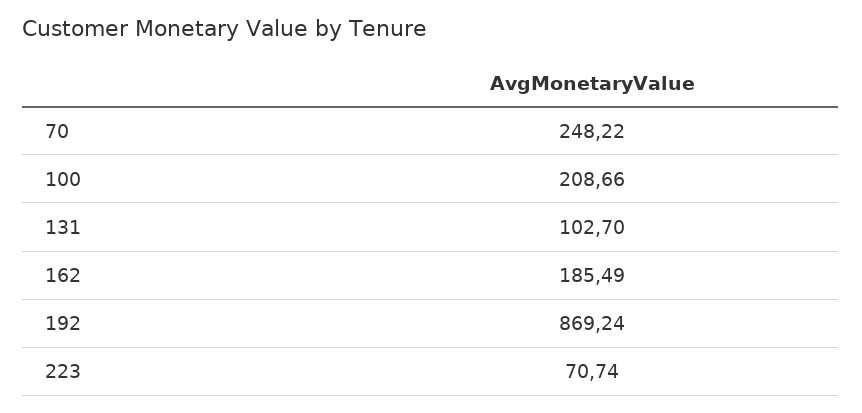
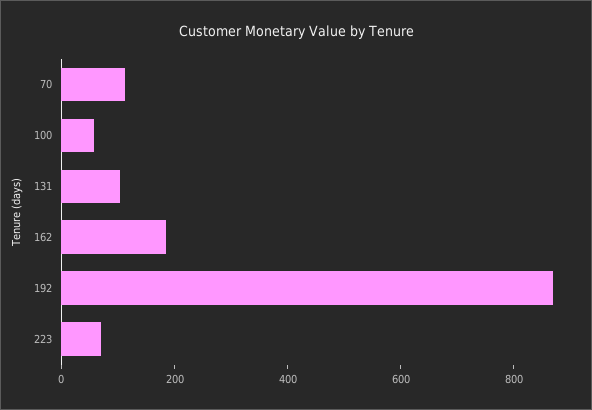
70: 248.22 -> 100
100: 208.66 -> 50

